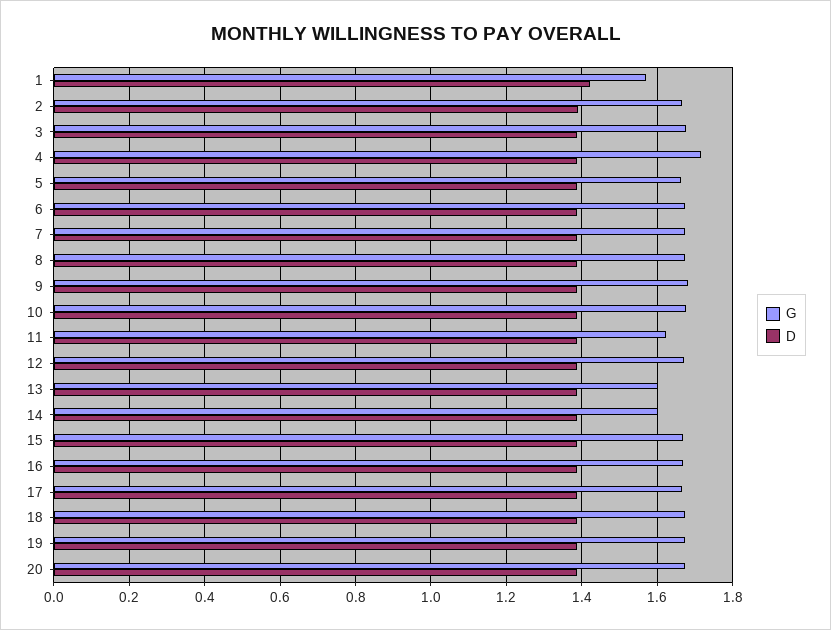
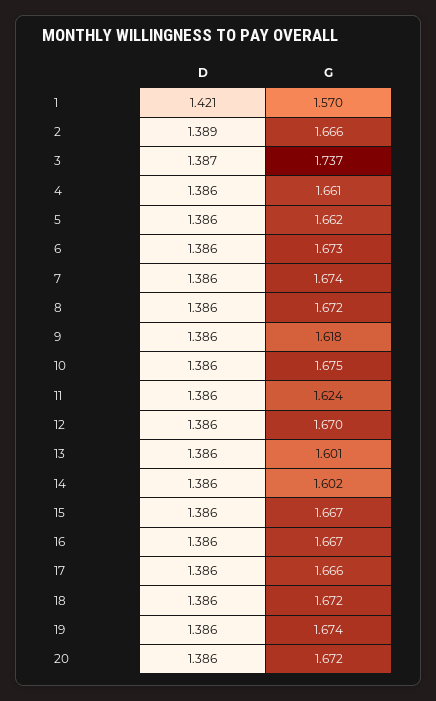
G, 3: 1.68 -> 1.737
G, 4: 1.72 -> 1.661
G, 9: 1.68 -> 1.618

